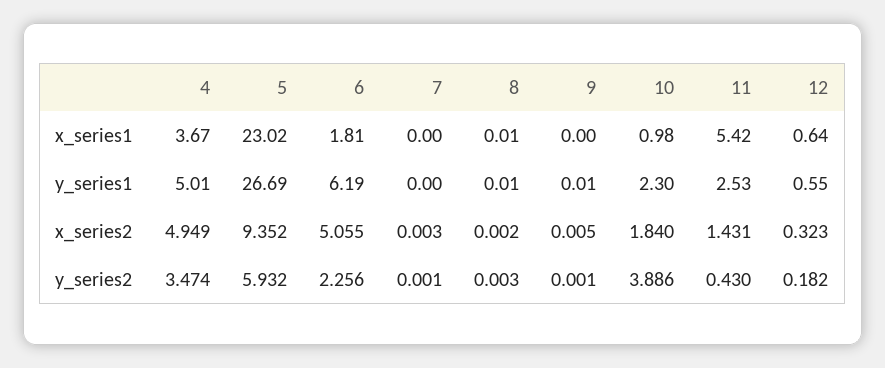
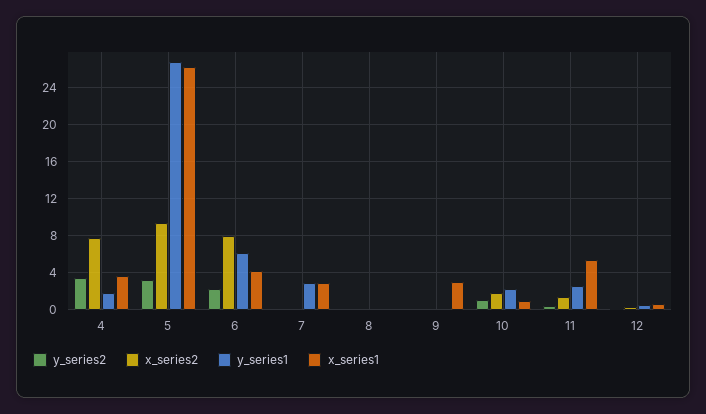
x_series1, 5: 23.02 -> 26
x_series1, 6: 1.81 -> 4
x_series1, 7: 0 -> 3
x_series1, 9: 0 -> 3
y_series1, 4: 5.01 -> 2
y_series1, 7: 0 -> 3
x_series2, 4: 4.949 -> 8
x_series2, 6: 5.055 -> 8
y_series2, 5: 5.932 -> 3
y_series2, 10: 3.886 -> 1

